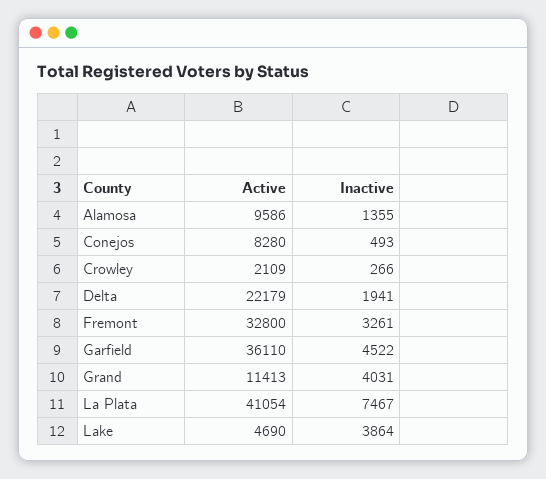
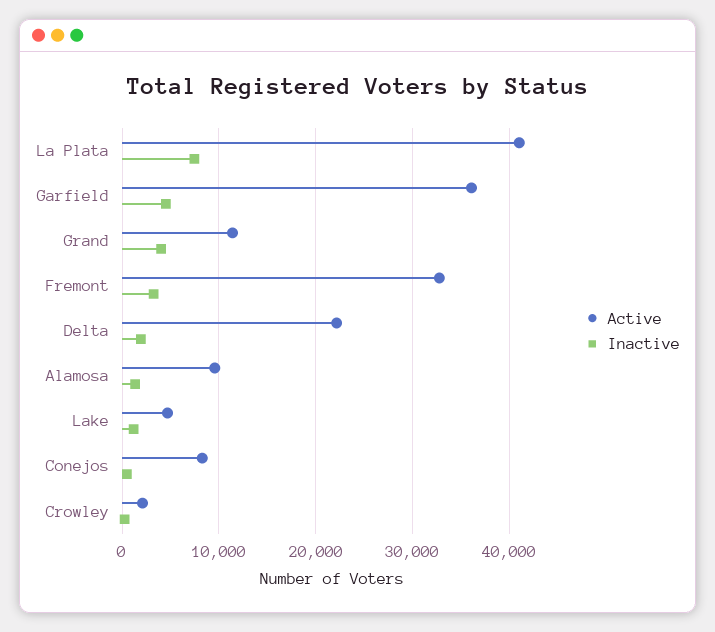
Inactive, Lake: 3864 -> 1000

